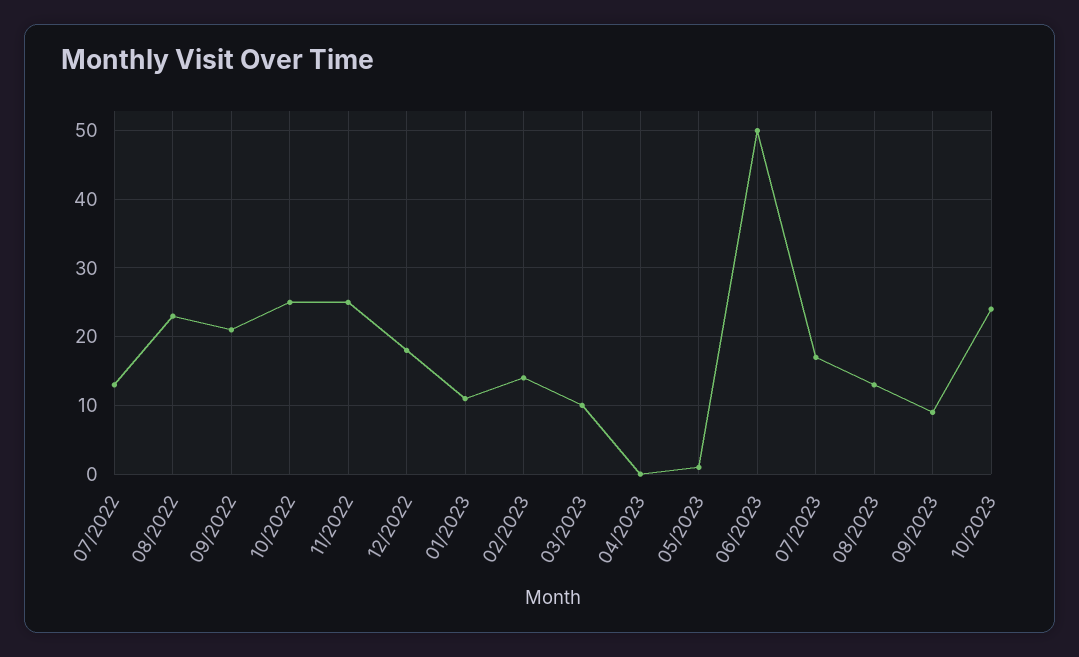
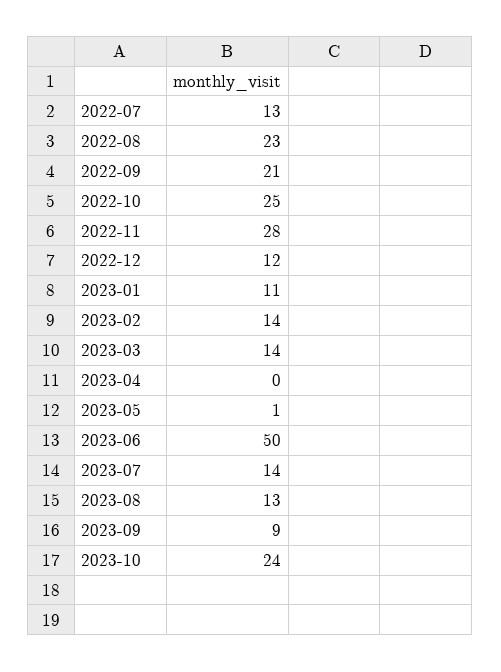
11/2022: 25 -> 28
12/2022: 18 -> 12
03/2023: 10 -> 14
07/2023: 17 -> 14

